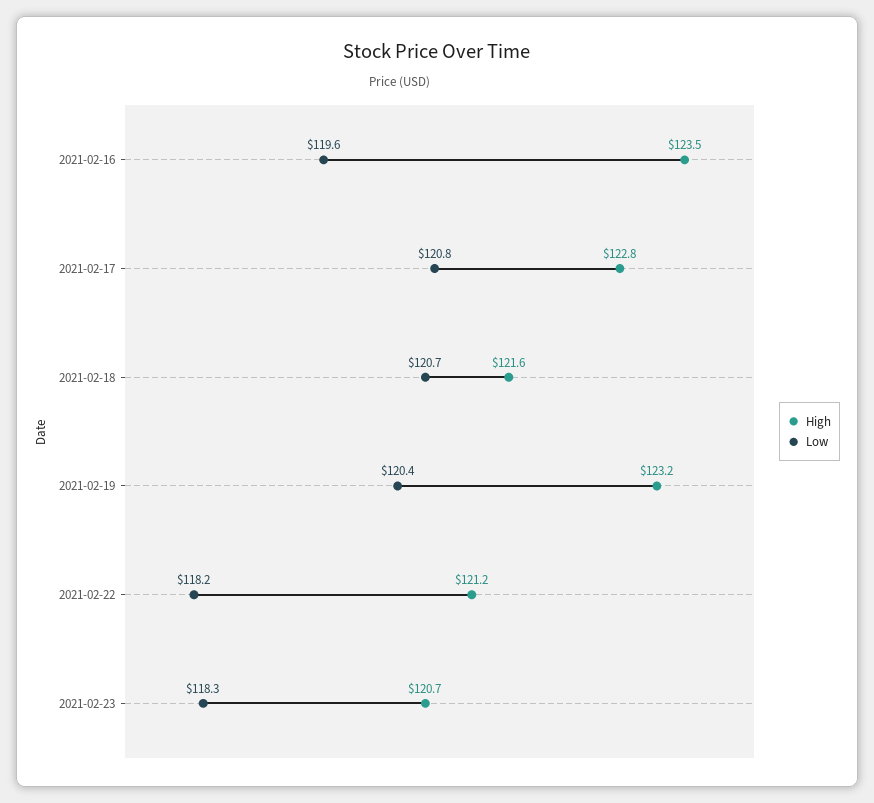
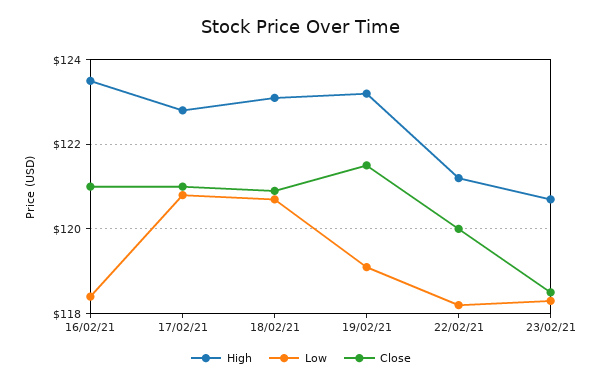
Low, 2021-02-16: 119.6 -> 118.5
High, 2021-02-18: 121.6 -> 123
Low, 2021-02-19: 120.4 -> 119
Close, 2021-02-16: none -> 121
Close, 2021-02-17: none -> 121
Close, 2021-02-18: none -> 121
Close, 2021-02-19: none -> 121.5
Close, 2021-02-22: none -> 120
Close, 2021-02-23: none -> 118.5

